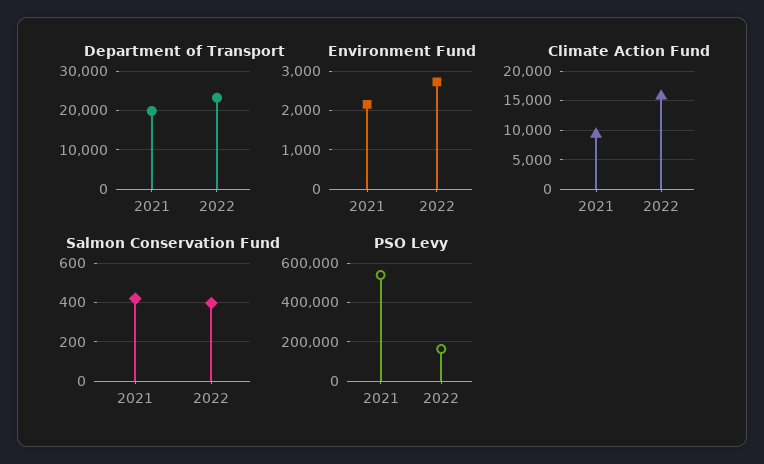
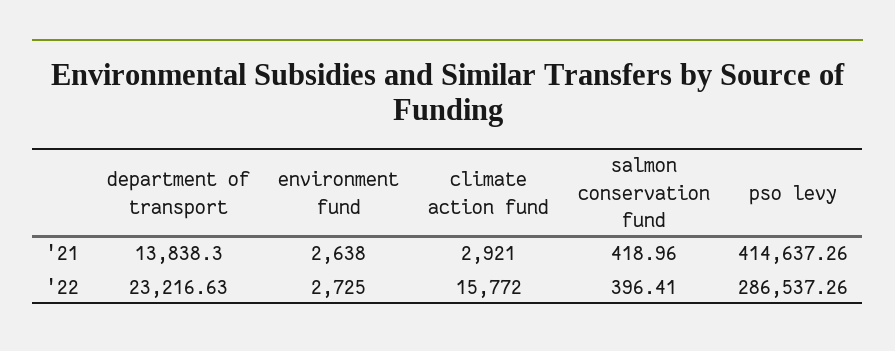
Department of Transport, 2021: 20000 -> 13838.3
Environment Fund, 2021: 2200 -> 2638
Climate Action Fund, 2021: 10000 -> 2921
PSO Levy, 2021: 550000 -> 414637.26
PSO Levy, 2022: 150000 -> 286537.26

